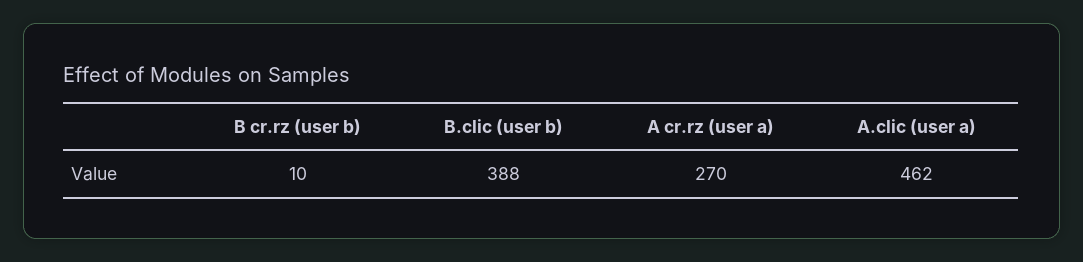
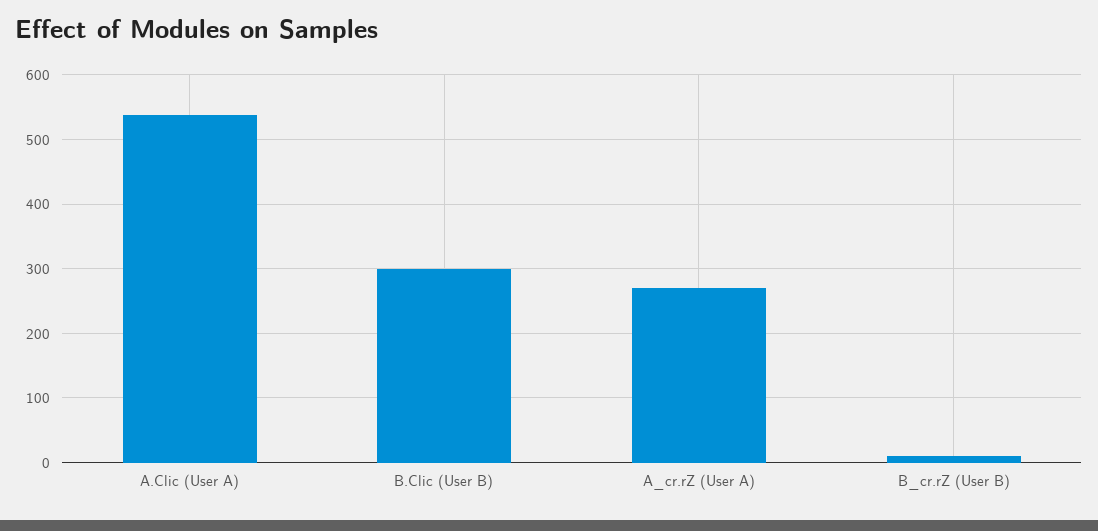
B.clic (user b): 388 -> 300
A.clic (user a): 462 -> 540

